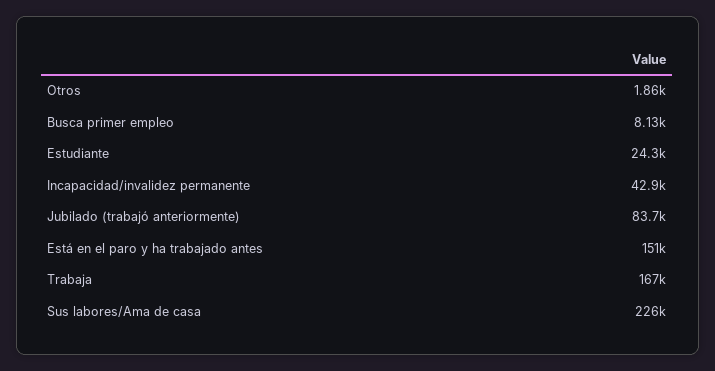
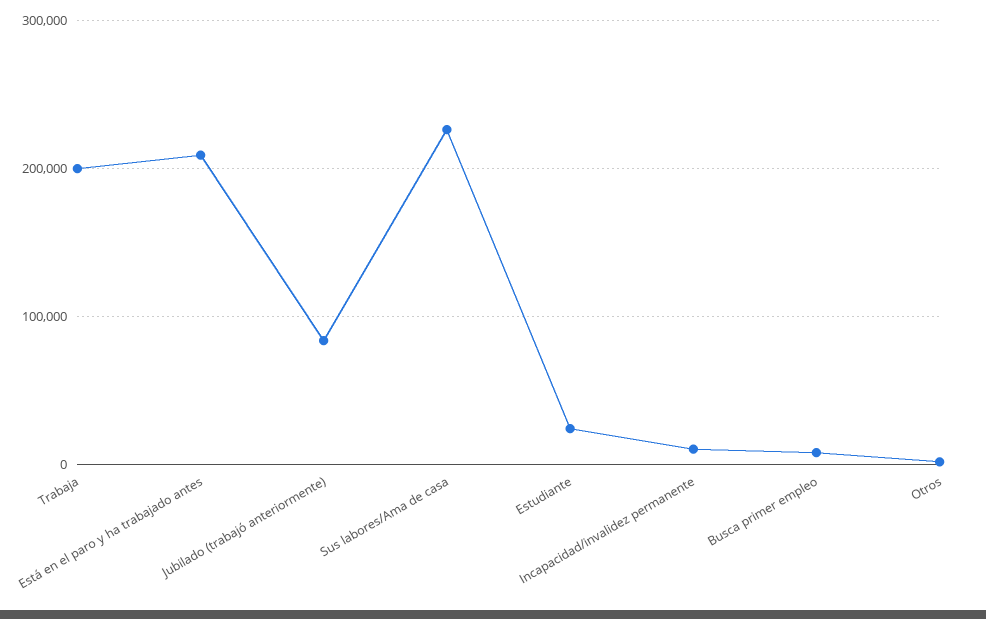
Incapacidad/invalidez permanente: 42900 -> 10000
Está en el paro y ha trabajado antes: 151000 -> 210000
Trabaja: 167000 -> 200000

